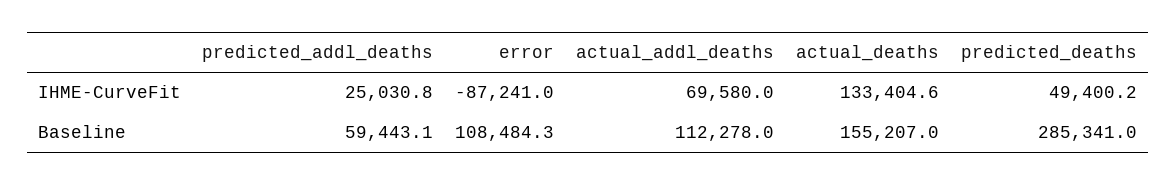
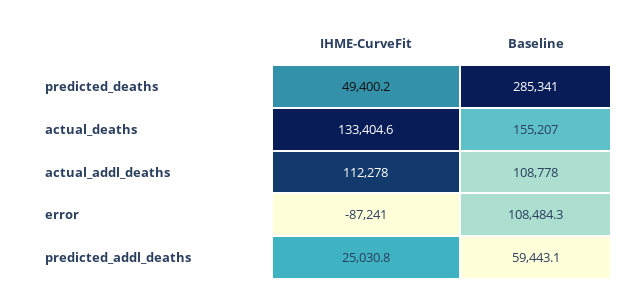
actual_addl_deaths, IHME-CurveFit: 69580 -> 112278
actual_addl_deaths, Baseline: 112278 -> 108778

